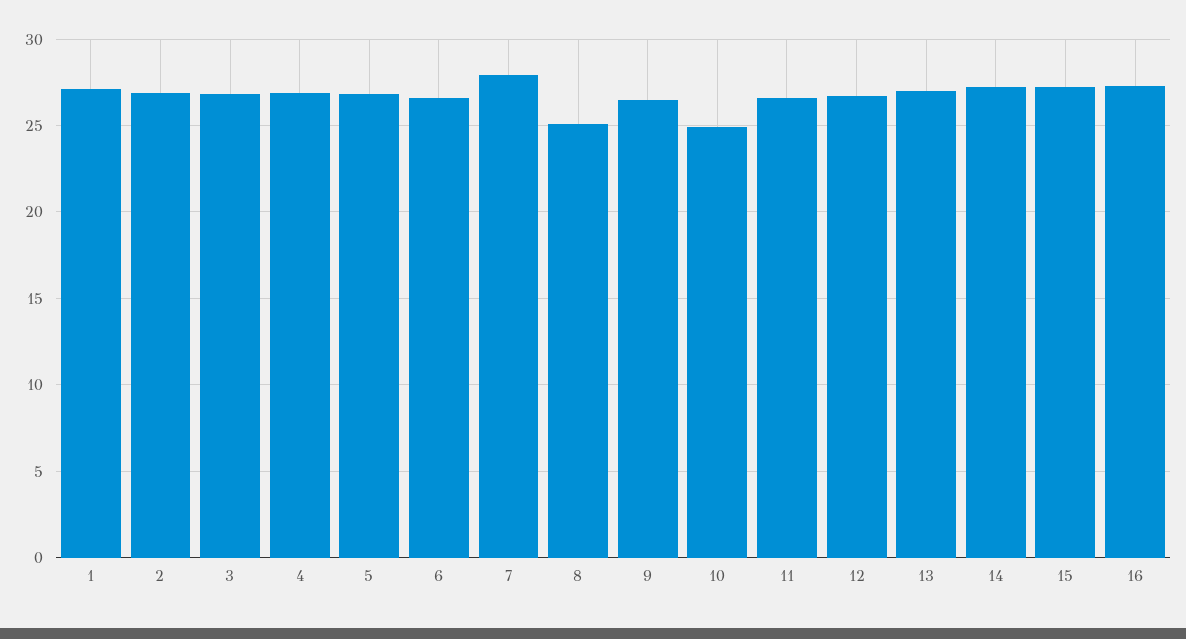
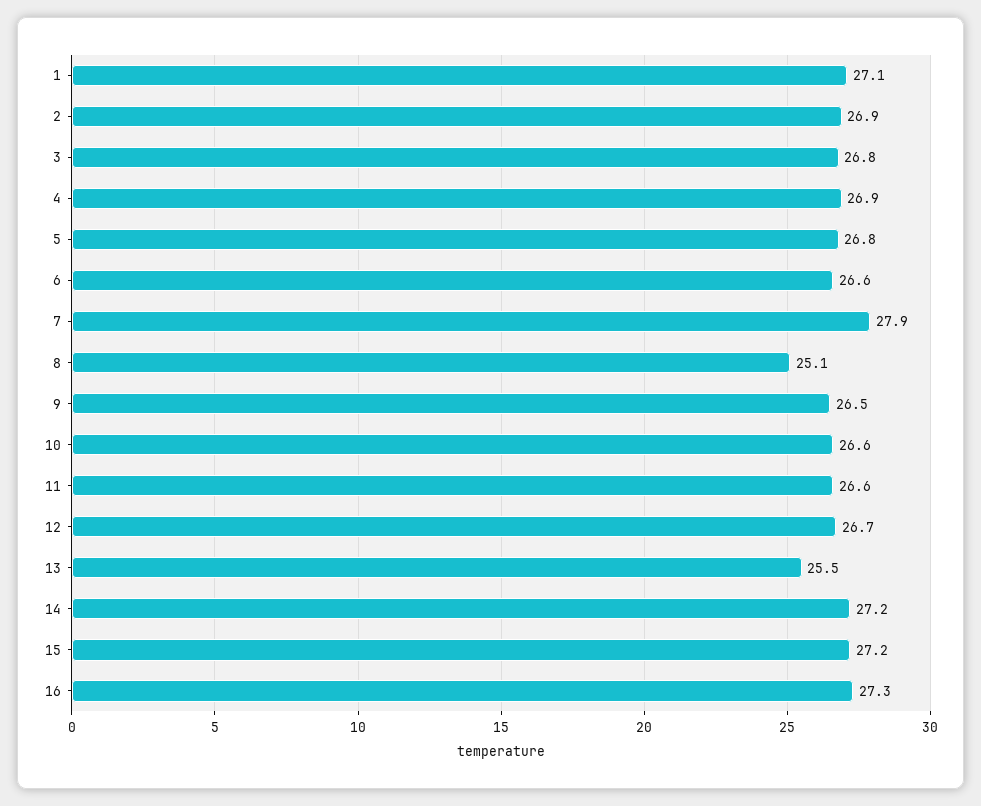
10: 25 -> 26.6
13: 27 -> 25.5

